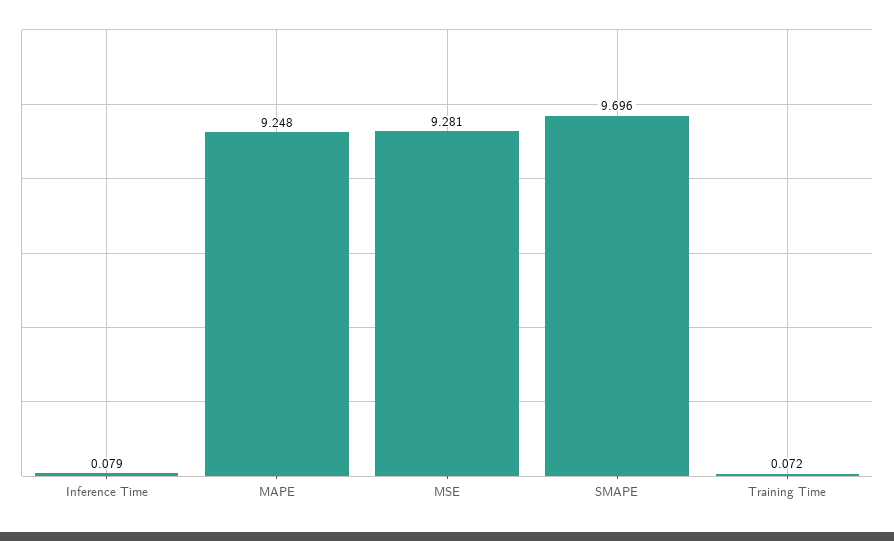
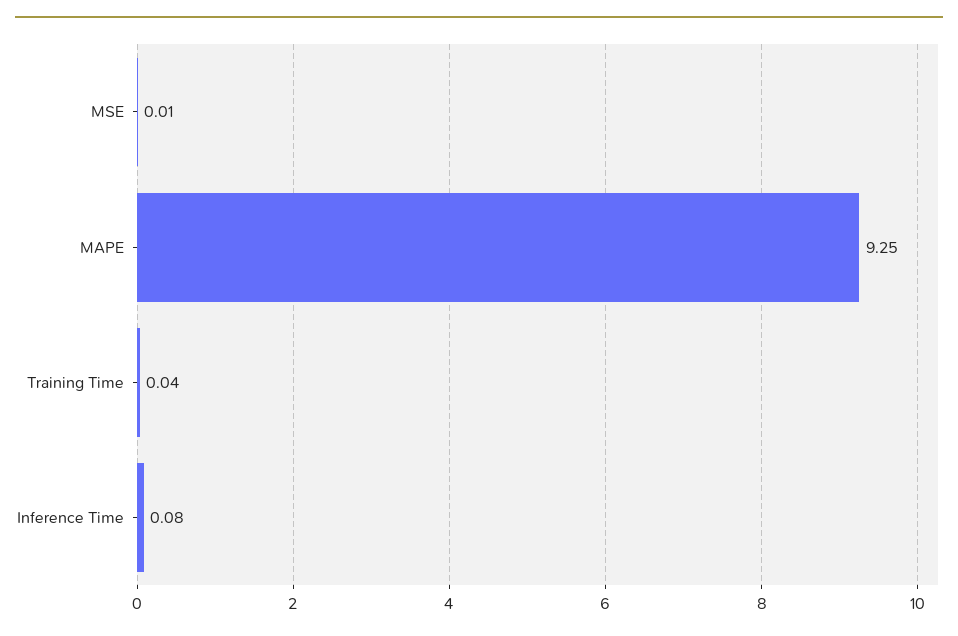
MSE: 9.281 -> 0.01
SMAPE: 9.696 -> none
Training Time: 0.072 -> 0.04

